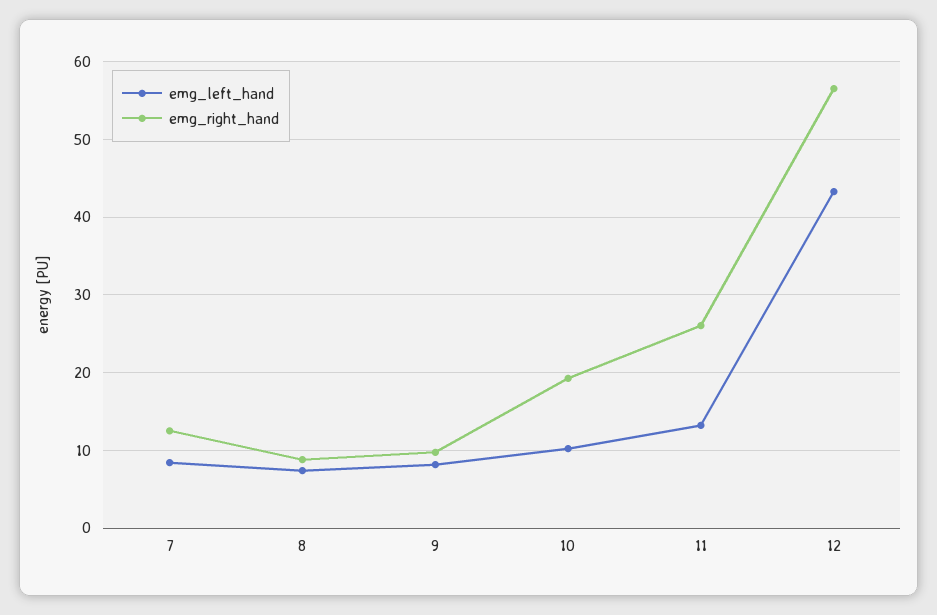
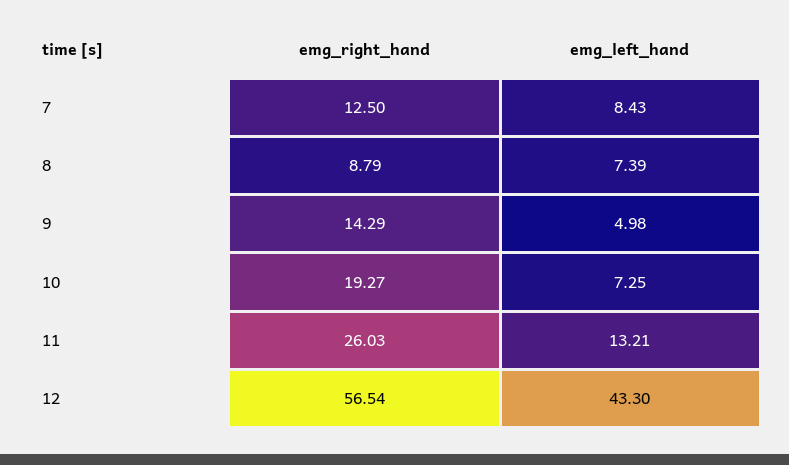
emg_left_hand, 9: 8 -> 4.98
emg_right_hand, 9: 10 -> 14.29
emg_left_hand, 10: 10 -> 7.25

